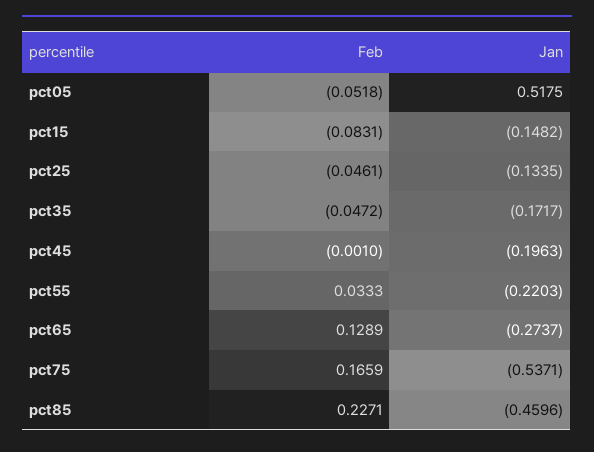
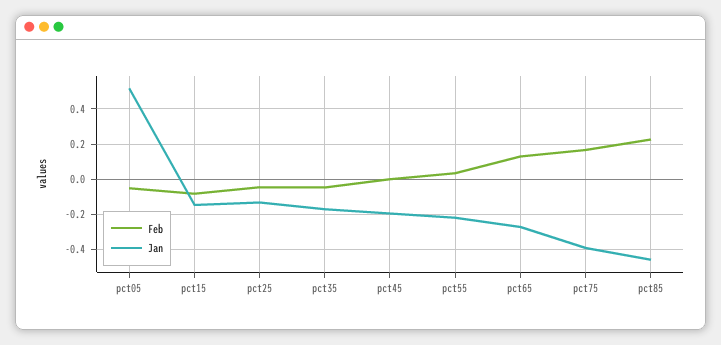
Jan, pct75: -0.5371 -> -0.4

